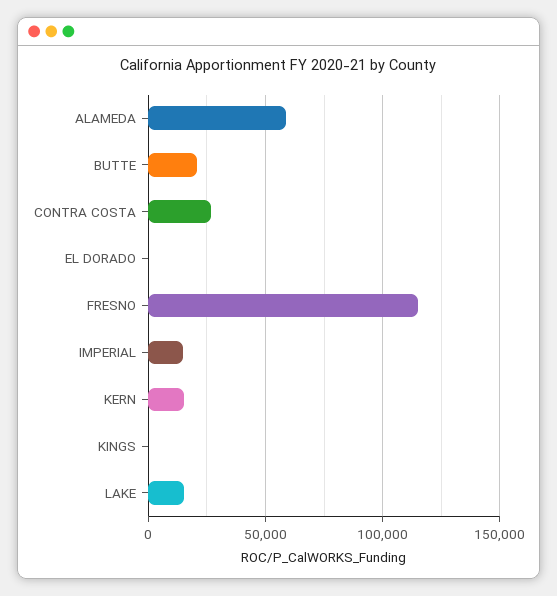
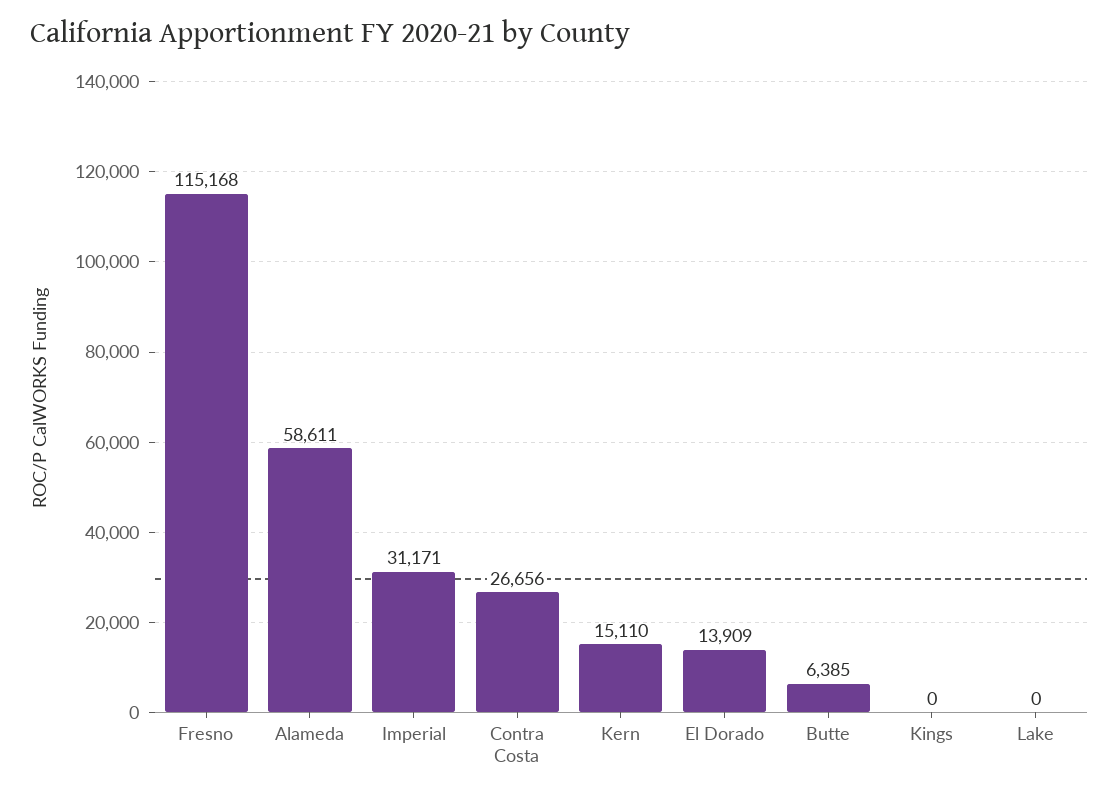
BUTTE: 20000 -> 6385
EL DORADO: 0 -> 13909
IMPERIAL: 15000 -> 31171
LAKE: 15000 -> 0

